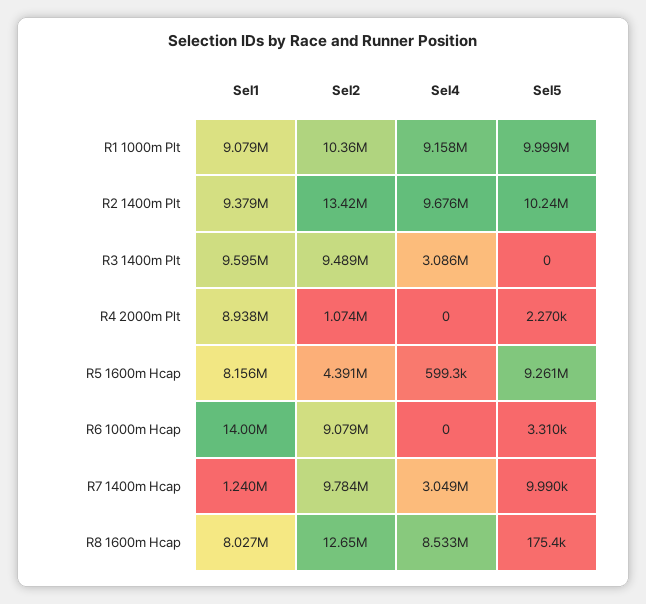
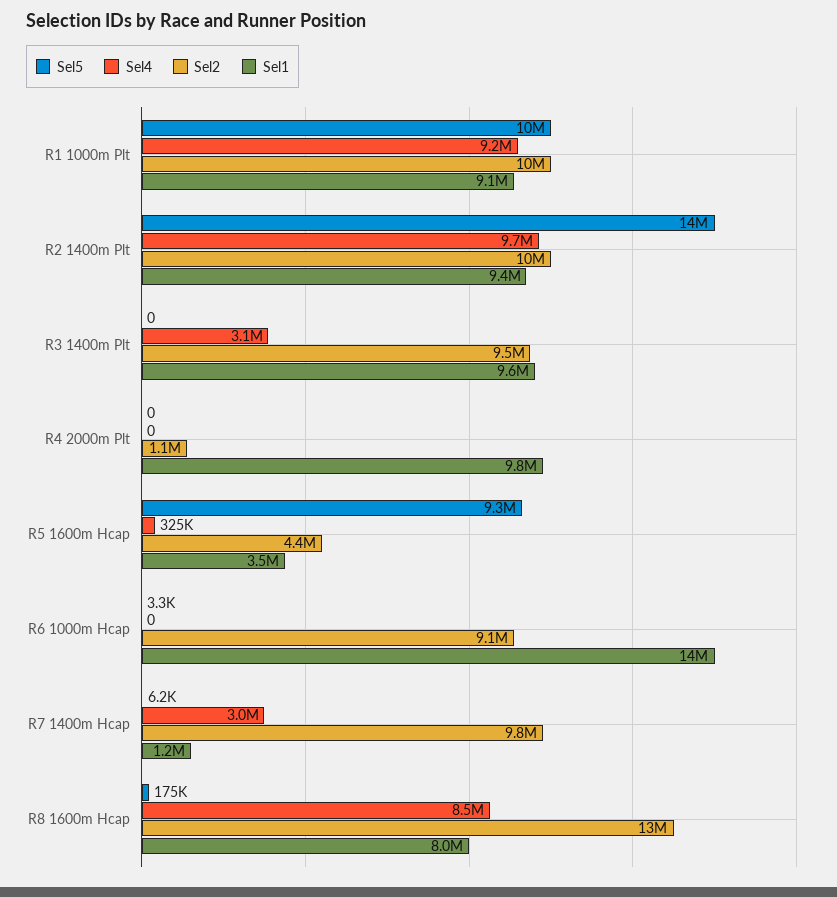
Sel2, R2 1400m Plt: 13420000 -> 10000000
Sel5, R2 1400m Plt: 10240000 -> 14000000
Sel1, R4 2000m Plt: 8938000 -> 9800000
Sel5, R4 2000m Plt: 2270 -> 0
Sel1, R5 1600m Hcap: 8156000 -> 3500000
Sel4, R5 1600m Hcap: 599300 -> 325000
Sel5, R7 1400m Hcap: 9990 -> 6200

